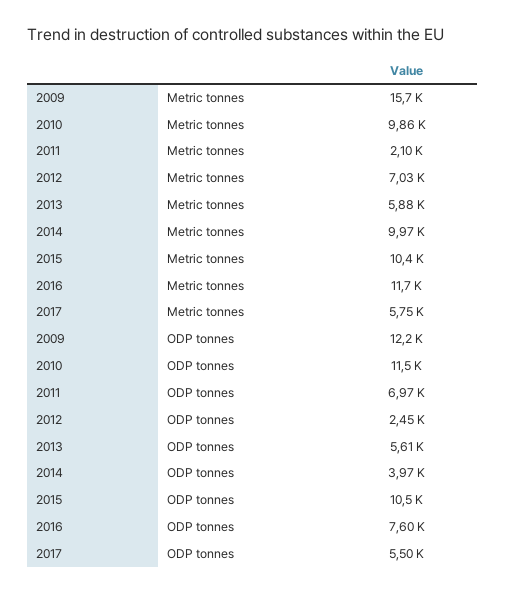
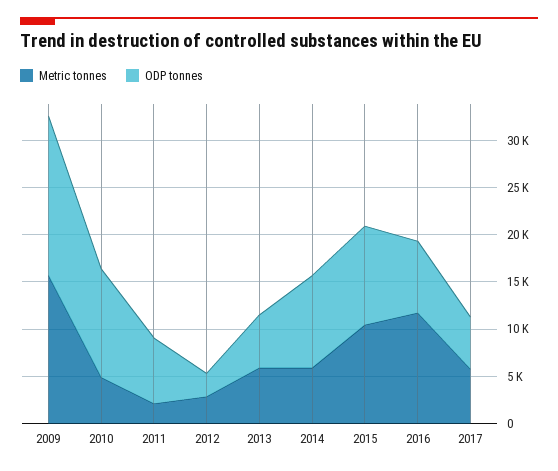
Metric tonnes, 2010: 9860 -> 5000
Metric tonnes, 2012: 7030 -> 3000
Metric tonnes, 2014: 9970 -> 6000
ODP tonnes, 2009: 12200 -> 17000
ODP tonnes, 2014: 3970 -> 10000

